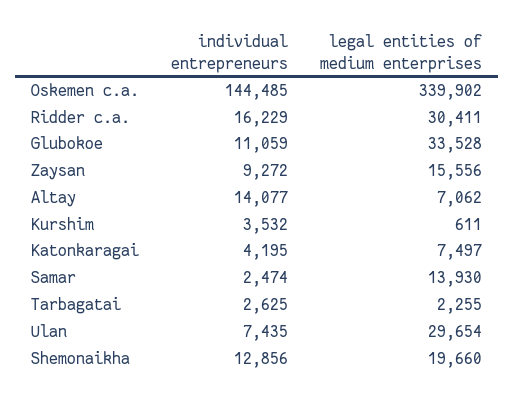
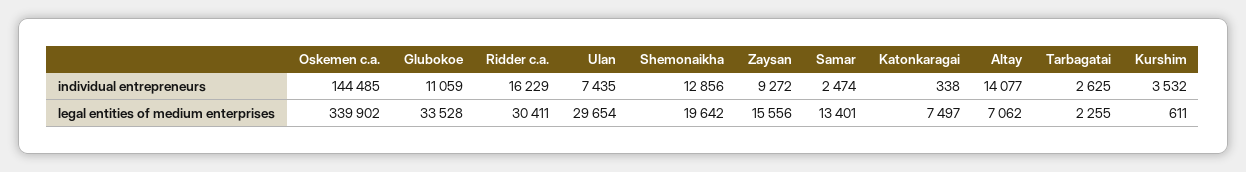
individual entrepreneurs, Katonkaragai: 4195 -> 338
legal entities of medium enterprises, Samar: 13930 -> 13401
legal entities of medium enterprises, Shemonaikha: 19660 -> 19642

